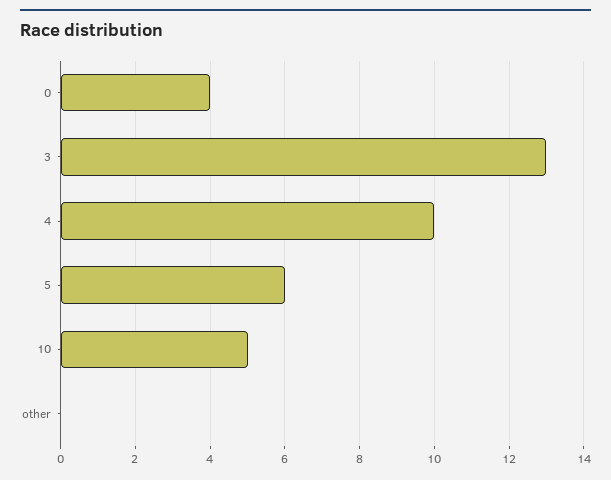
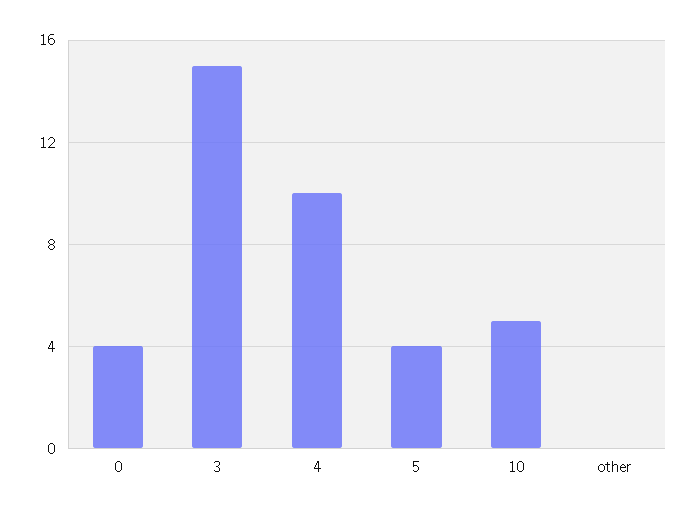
3: 13 -> 15
5: 6 -> 4

